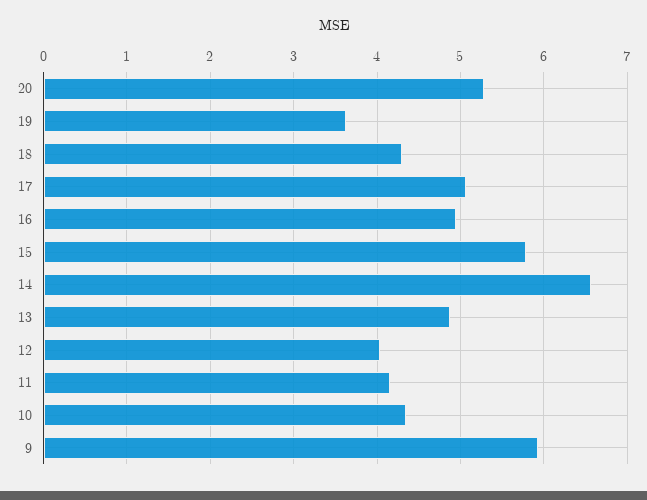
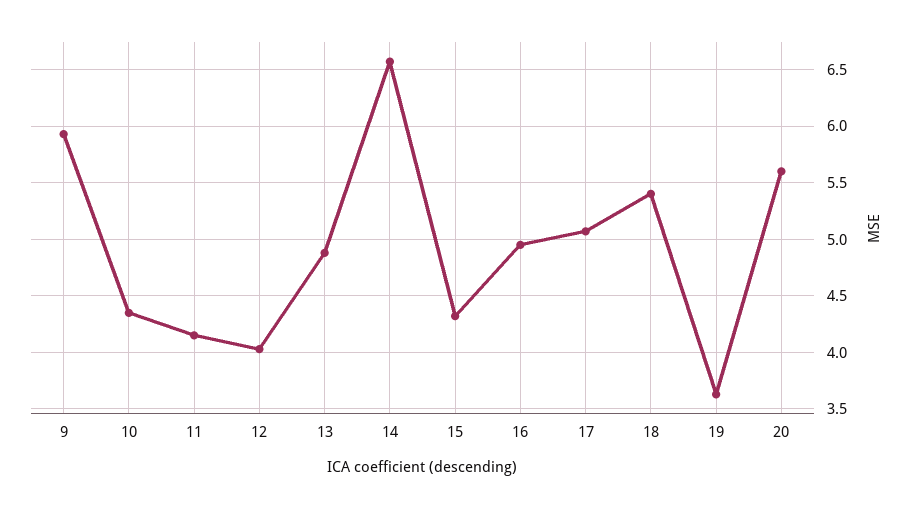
20: 5.3 -> 5.6
18: 4.3 -> 5.4
15: 5.8 -> 4.3

